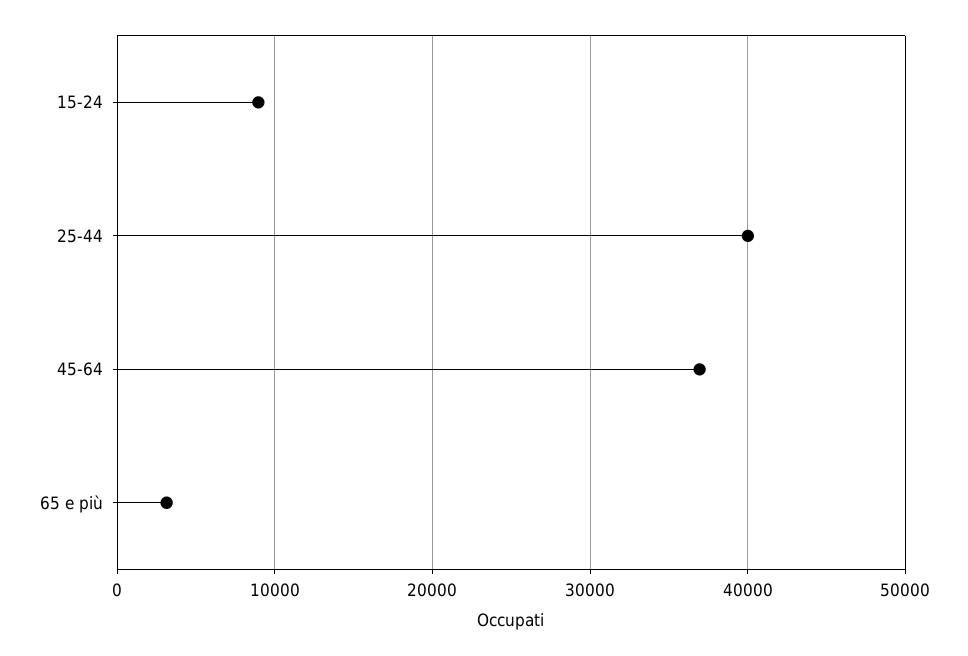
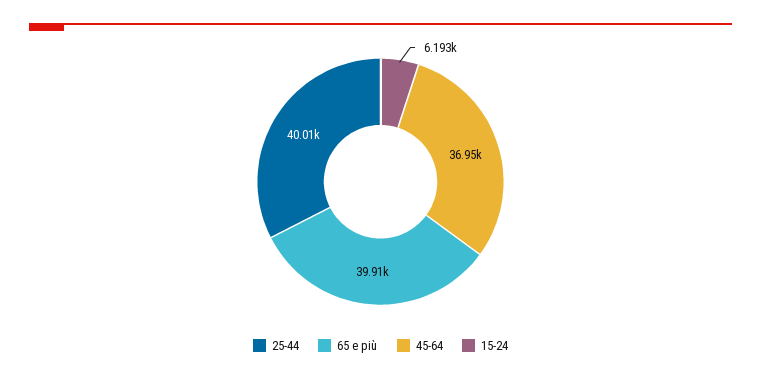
15-24: 9000 -> 6193
65 e più: 3000 -> 39910

